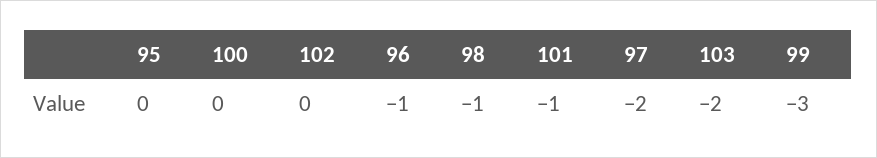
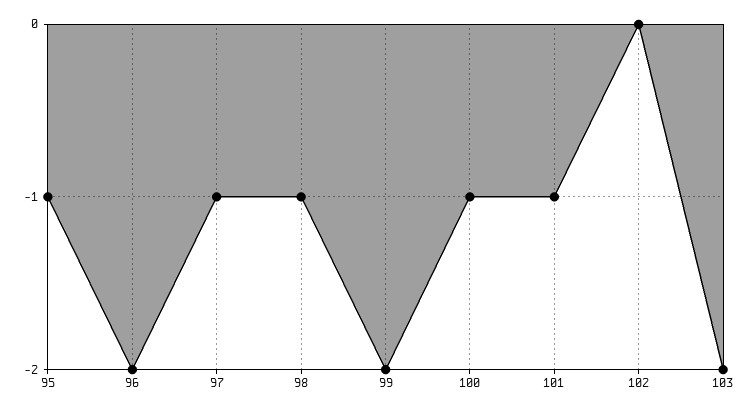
95: 0 -> -1
100: 0 -> -1
96: -1 -> -2
97: -2 -> -1
99: -3 -> -2

